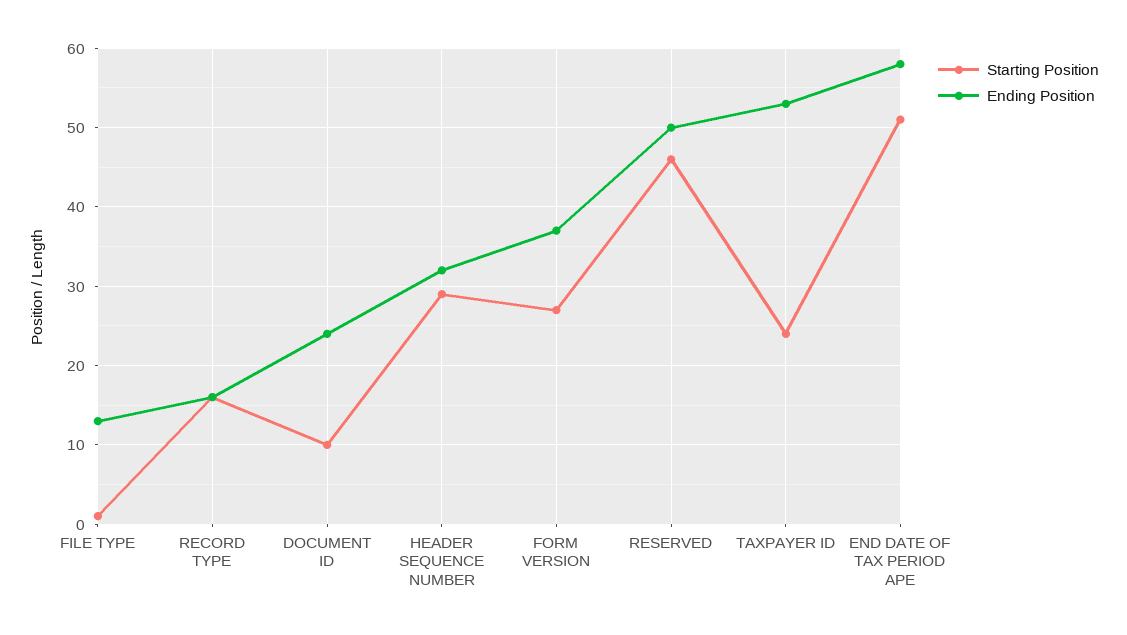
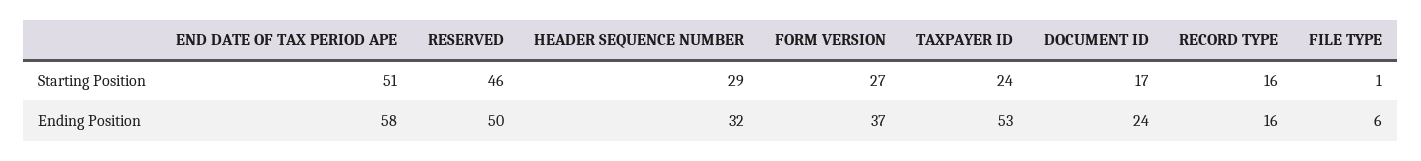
Ending Position, FILE TYPE: 13 -> 6
Starting Position, DOCUMENT ID: 10 -> 17

